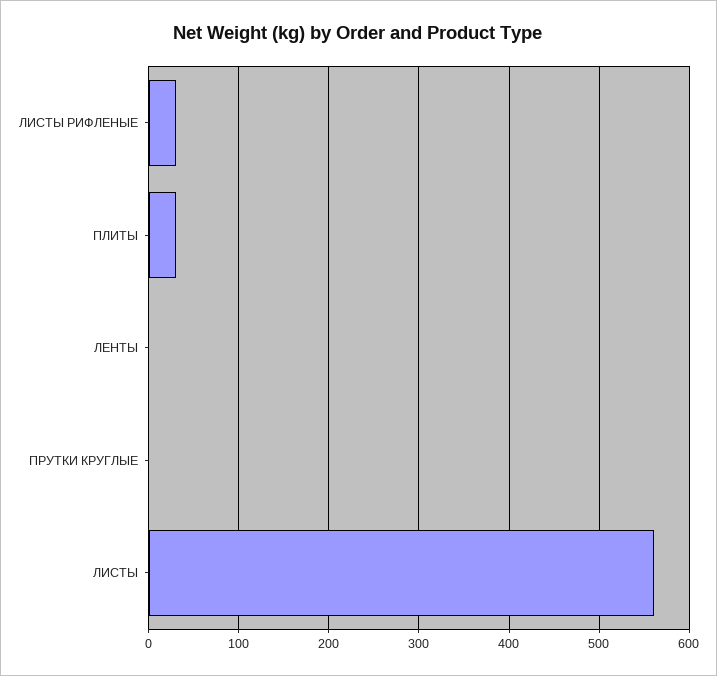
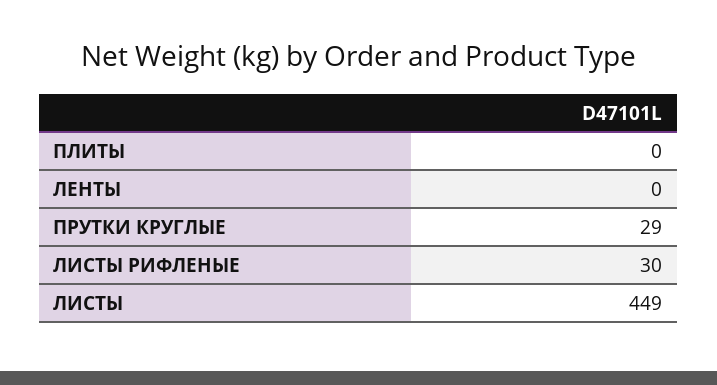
ПЛИТЫ: 30 -> 0
ПРУТКИ КРУГЛЫЕ: 0 -> 29
ЛИСТЫ: 560 -> 449

